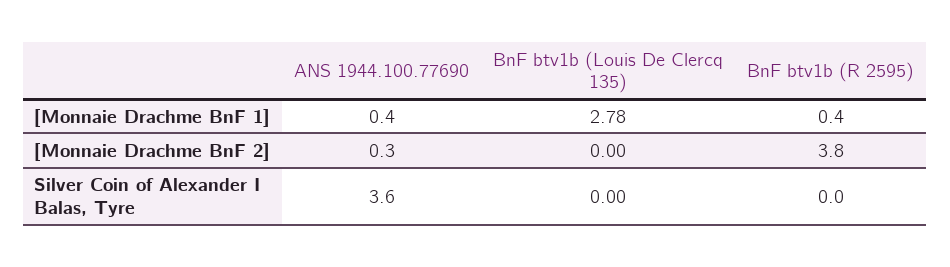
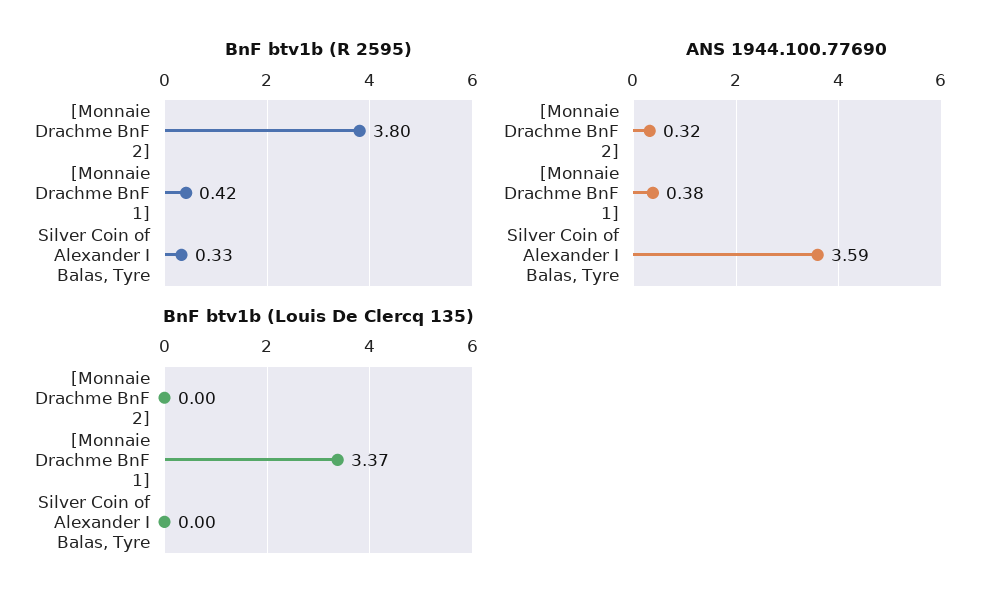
BnF btv1b (Louis De Clercq 135), [Monnaie Drachme BnF 1]: 2.78 -> 3.37
BnF btv1b (R 2595), Silver Coin of Alexander I Balas, Tyre: 0 -> 0.33

